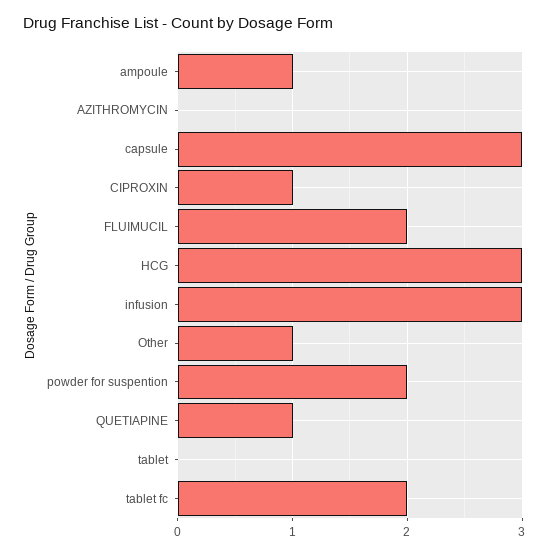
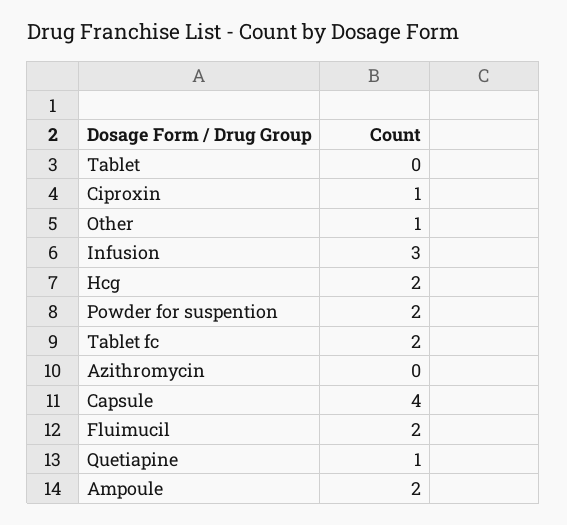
ampoule: 1 -> 2
capsule: 3 -> 4
HCG: 3 -> 2

